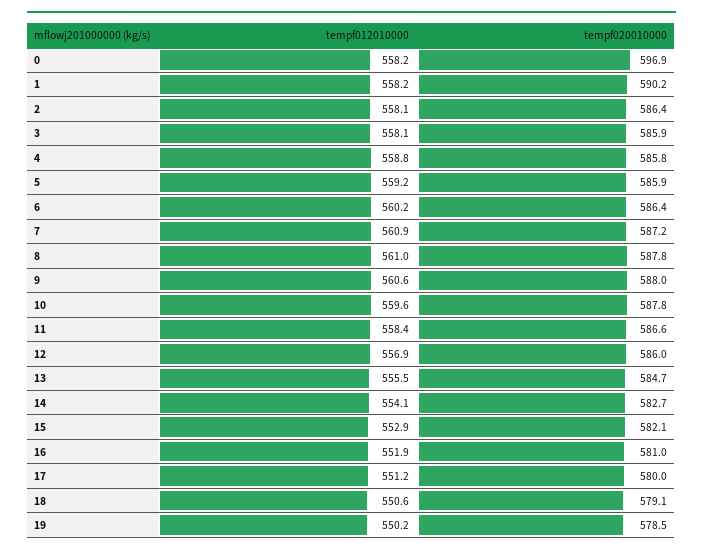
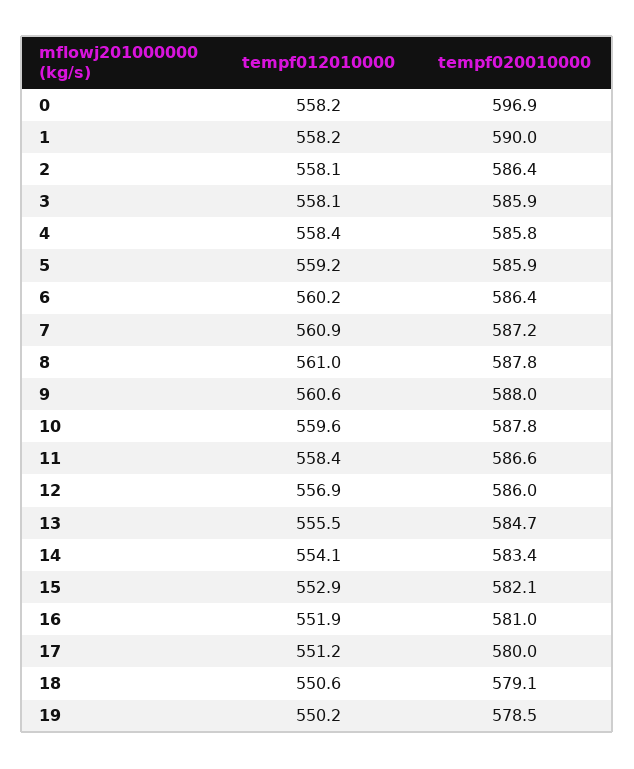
tempf020010000, 1: 590.2 -> 590
tempf012010000, 4: 558.8 -> 558.4
tempf020010000, 14: 582.7 -> 583.4

